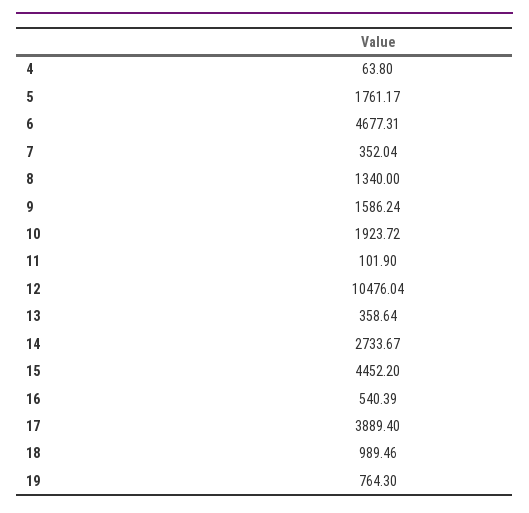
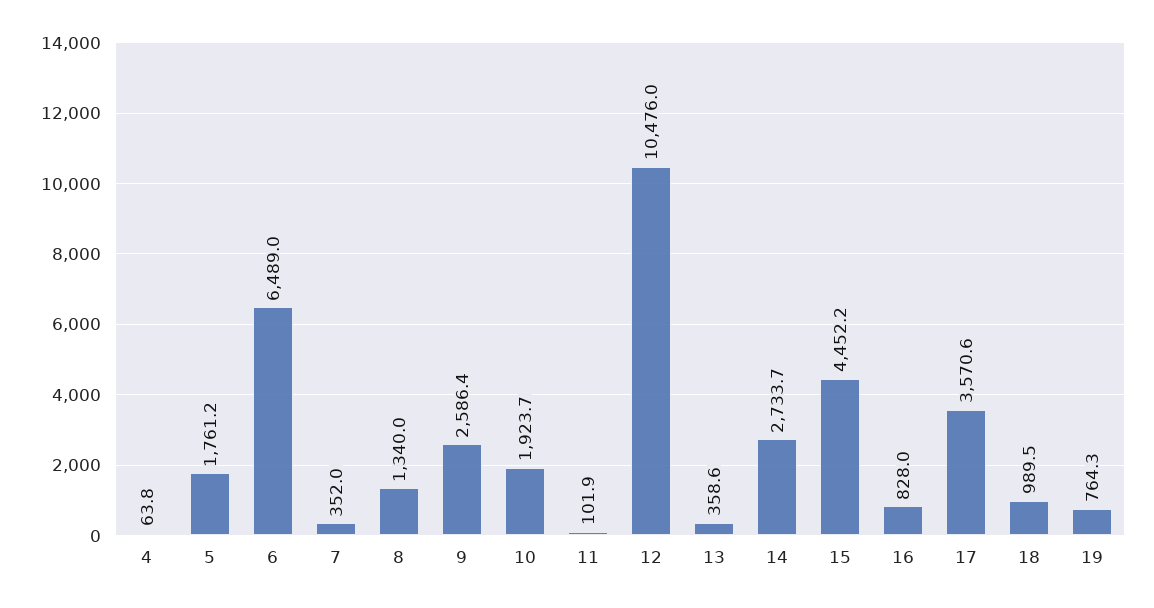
6: 4677.31 -> 6489
9: 1586.24 -> 2586.4
16: 540.39 -> 828
17: 3889.4 -> 3570.6

